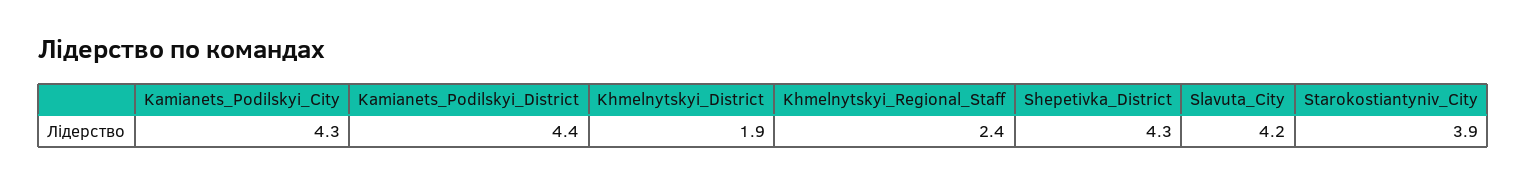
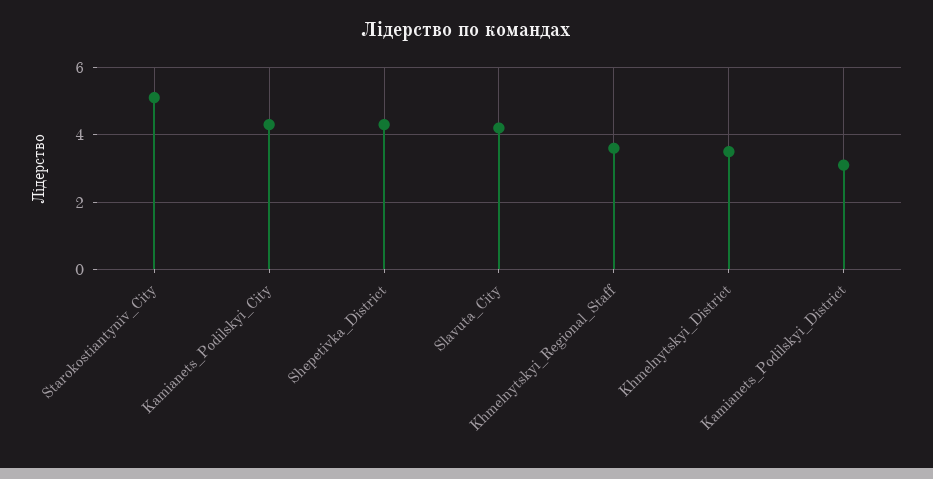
Kamianets_Podilskyi_District: 4.4 -> 3
Khmelnytskyi_District: 1.9 -> 3.5
Khmelnytskyi_Regional_Staff: 2.4 -> 3.5
Starokostiantyniv_City: 3.9 -> 5

